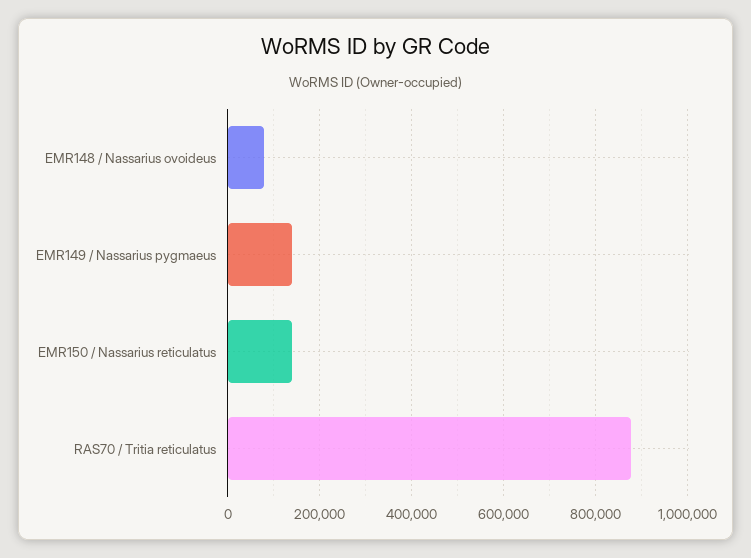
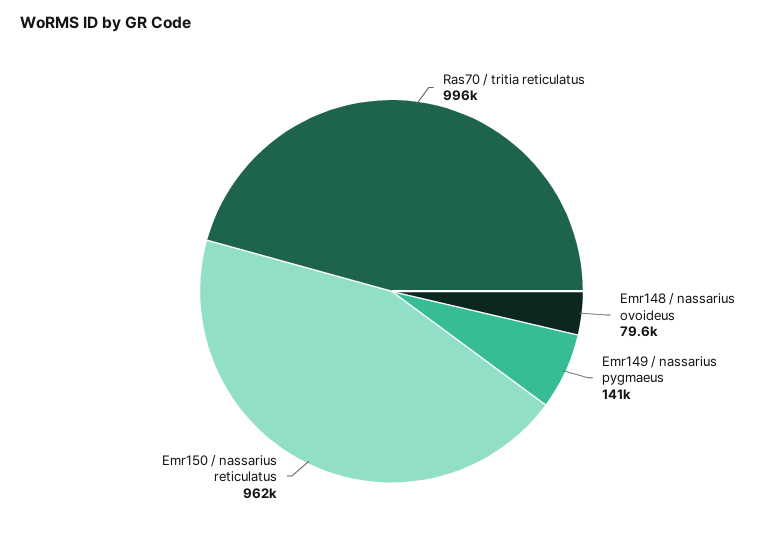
EMR150 / Nassarius reticulatus: 140000 -> 962000
RAS70 / Tritia reticulatus: 880000 -> 996000

